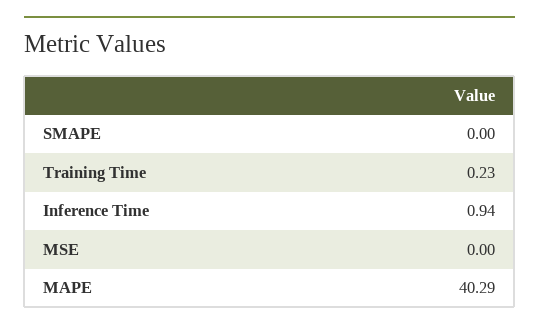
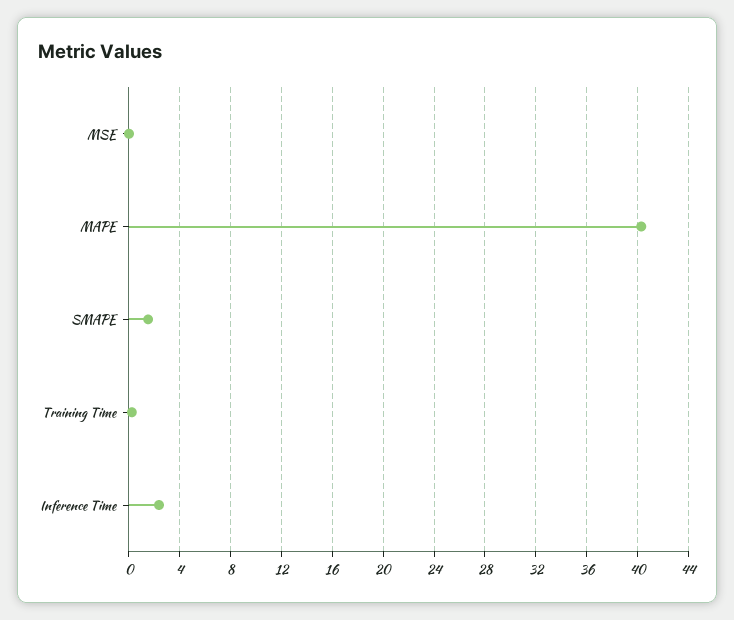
SMAPE: 0 -> 1.5
Inference Time: 0.94 -> 2.5

